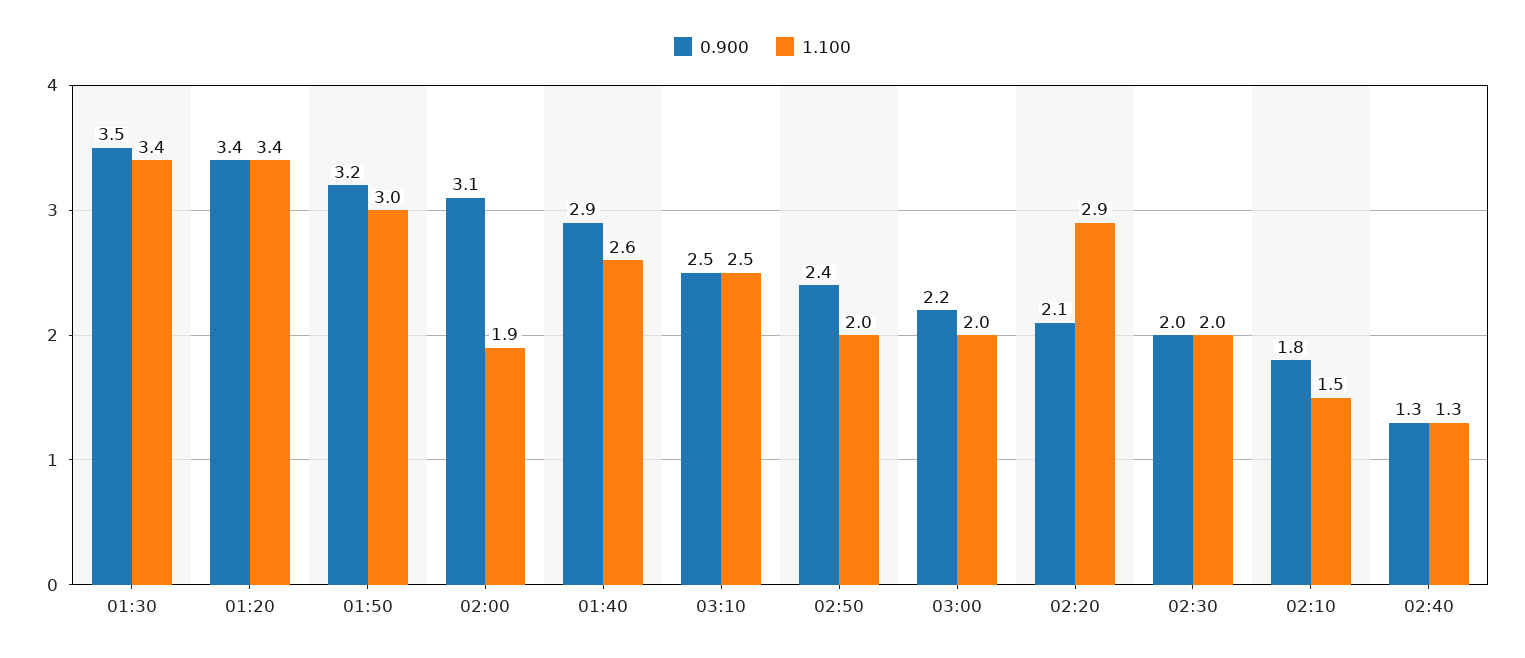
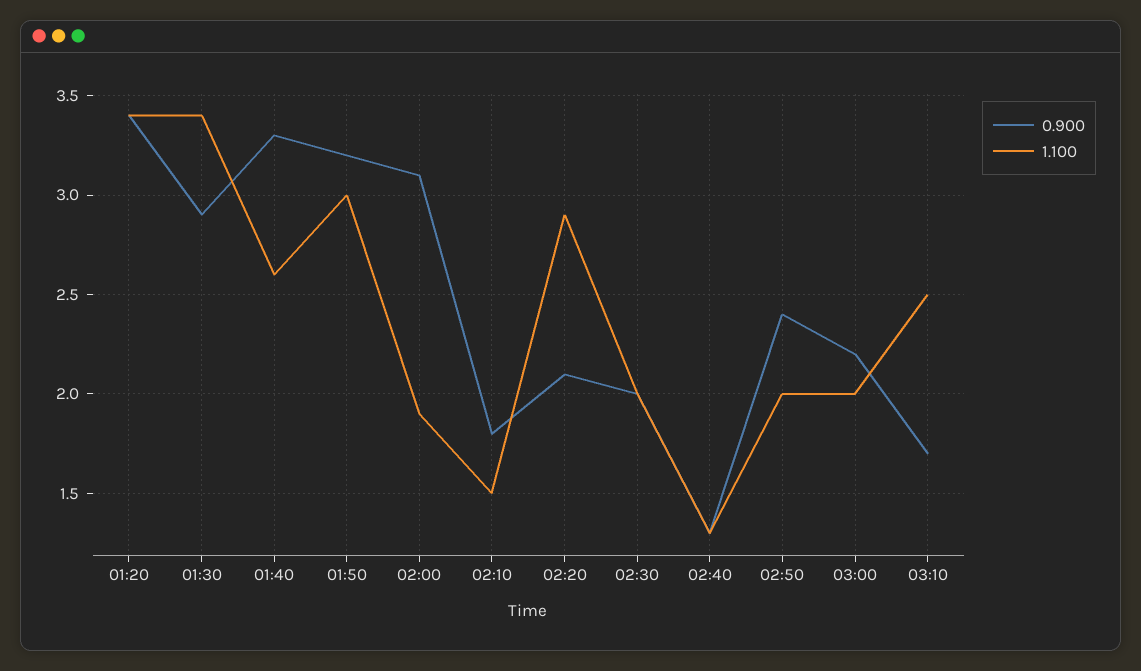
0.900, 01:30: 3.5 -> 2.9
0.900, 01:40: 2.9 -> 3.3
0.900, 03:10: 2.5 -> 1.7

